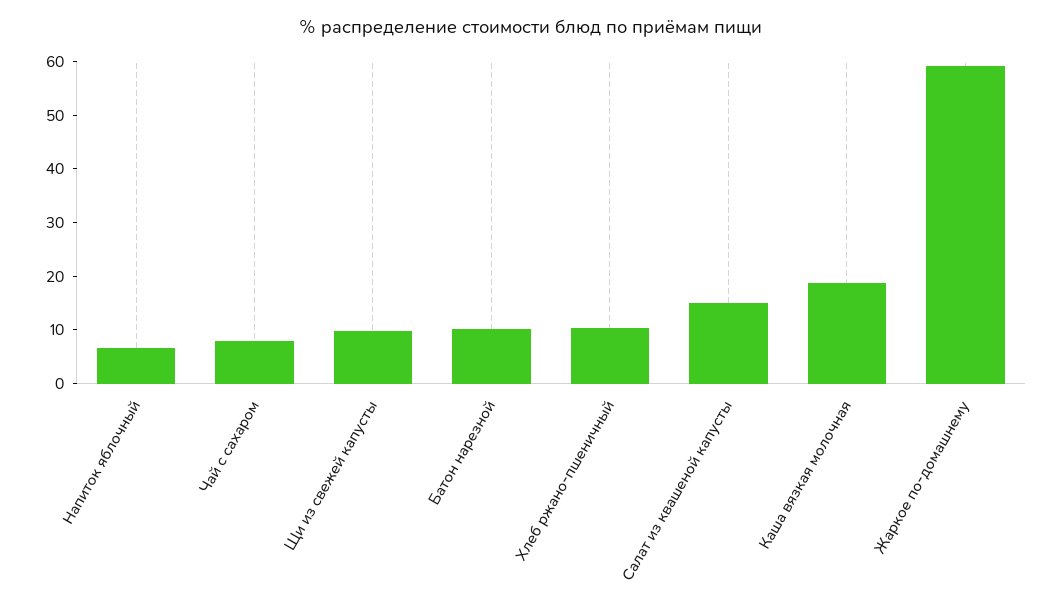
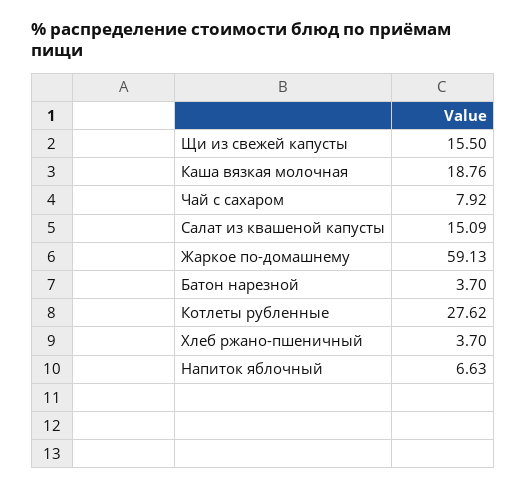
Щи из свежей капусты: 10 -> 15.5
Батон нарезной: 10 -> 3.7
Хлеб ржано-пшеничный: 10 -> 3.7
Котлеты рубленные: none -> 27.62

